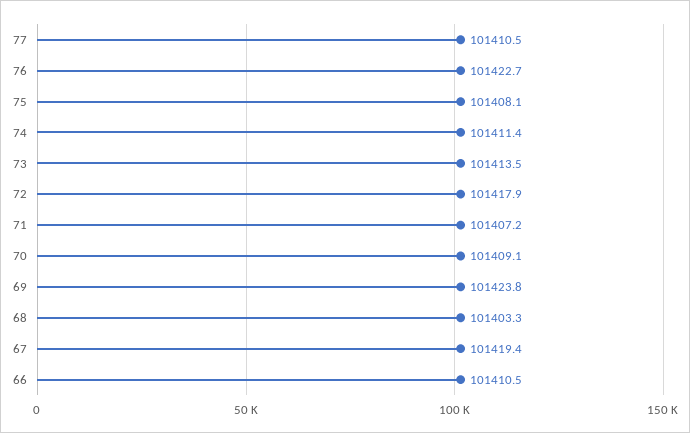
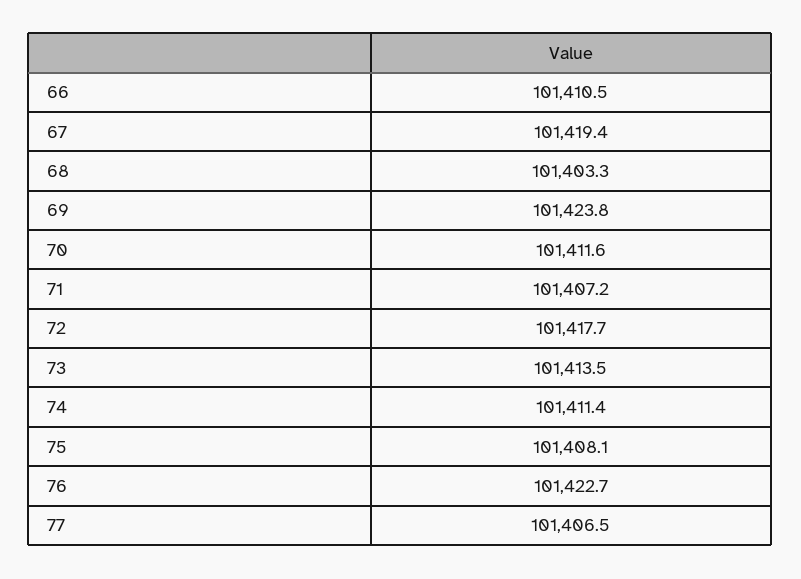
77: 101410.5 -> 101406.5
72: 101417.9 -> 101417.7
70: 101409.1 -> 101411.6

